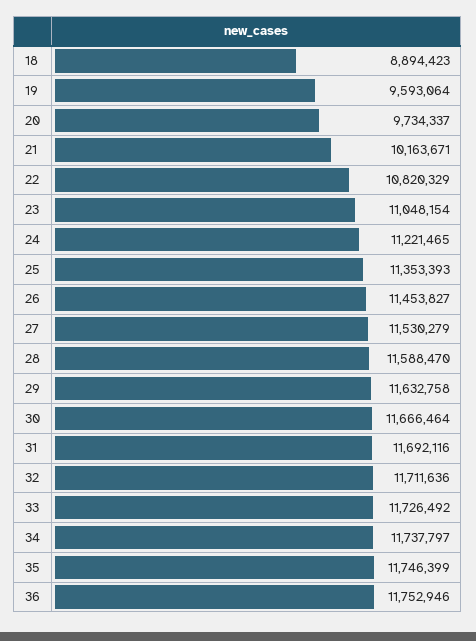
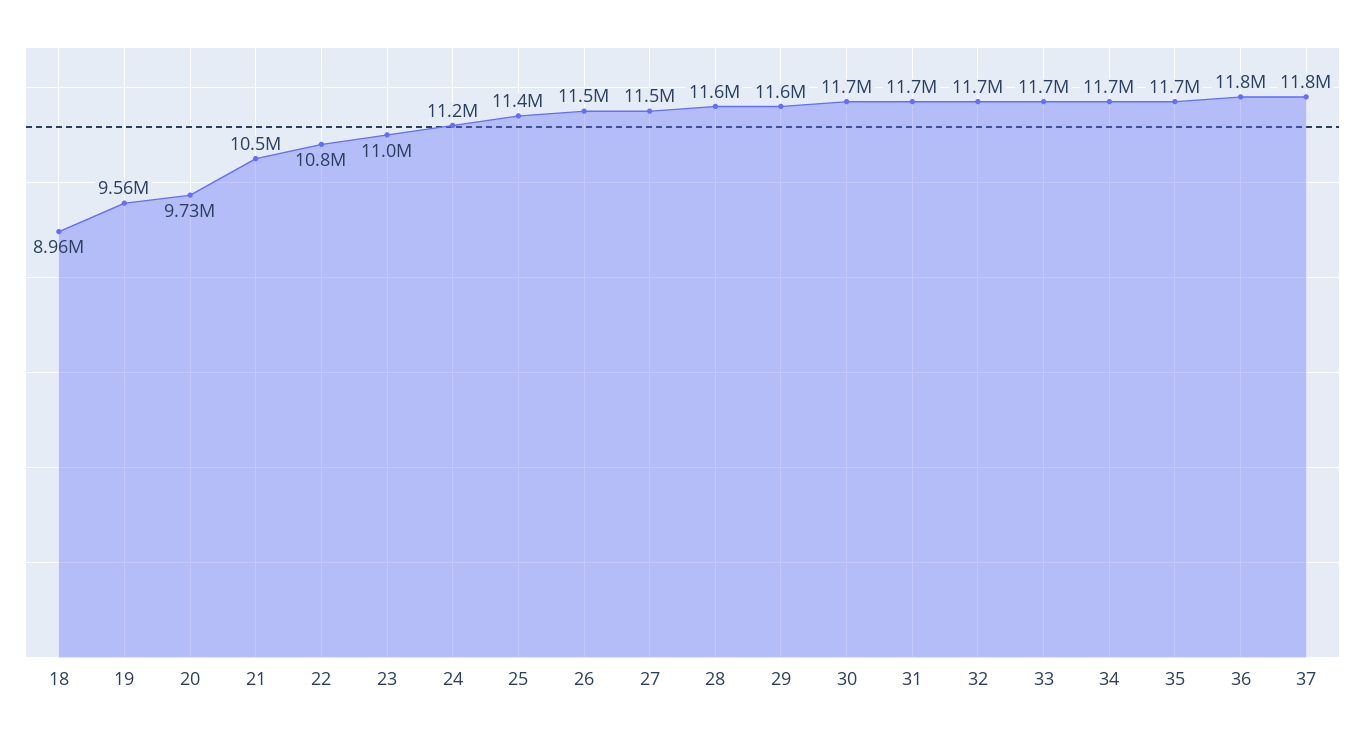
18: 8894423 -> 8960000
19: 9593064 -> 9560000
21: 10163671 -> 10500000
37: none -> 11800000

